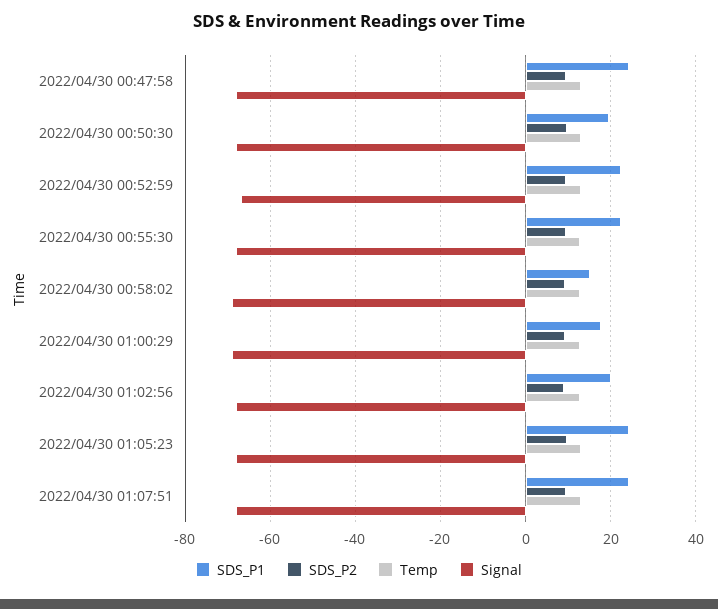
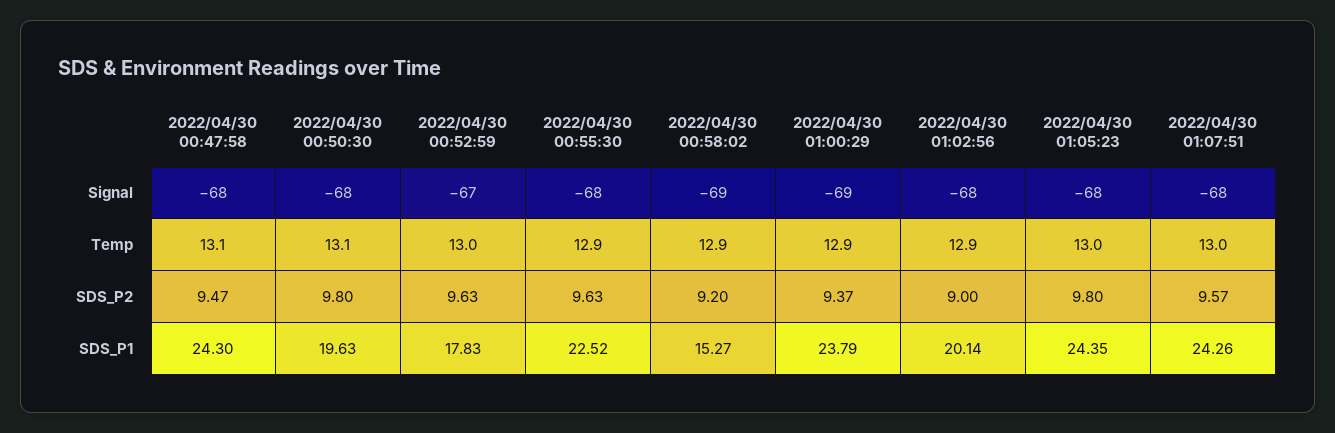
SDS_P1, 2022/04/30 00:52:59: 22 -> 17.83
SDS_P1, 2022/04/30 01:00:29: 18 -> 23.79

